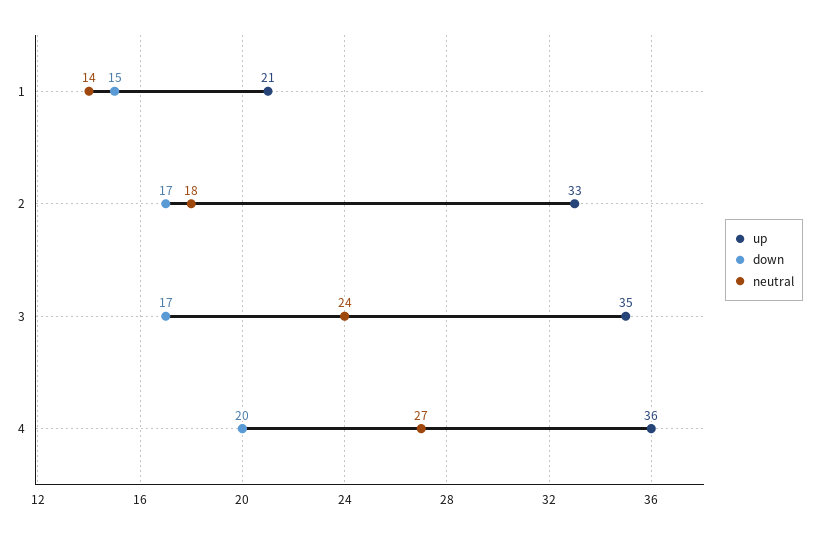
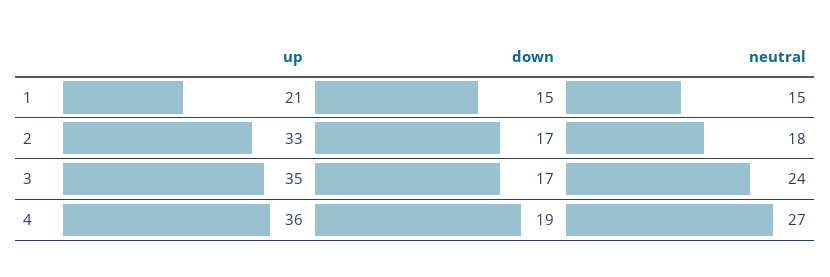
neutral, 1: 14 -> 15
down, 4: 20 -> 19

